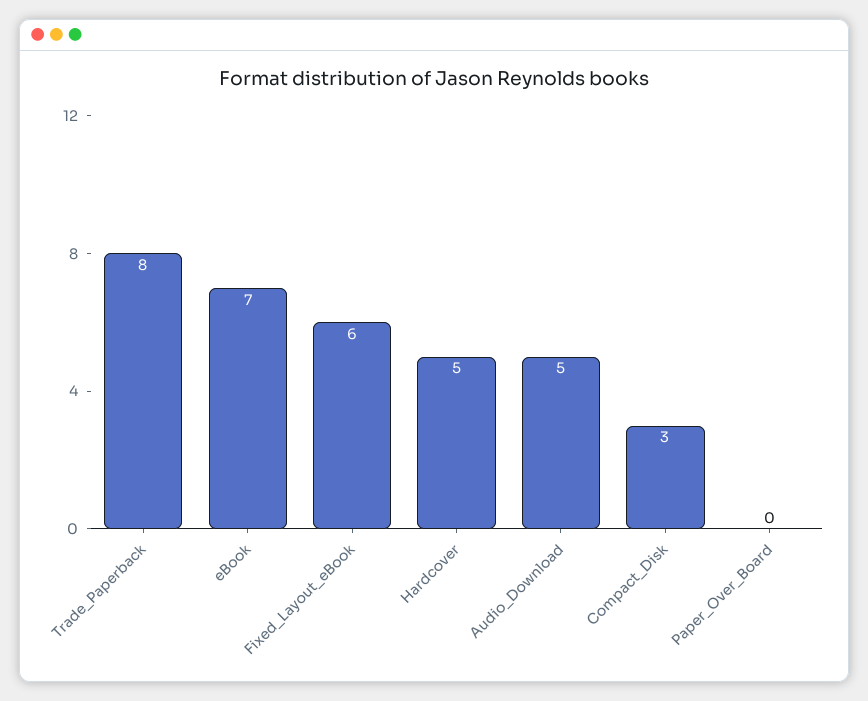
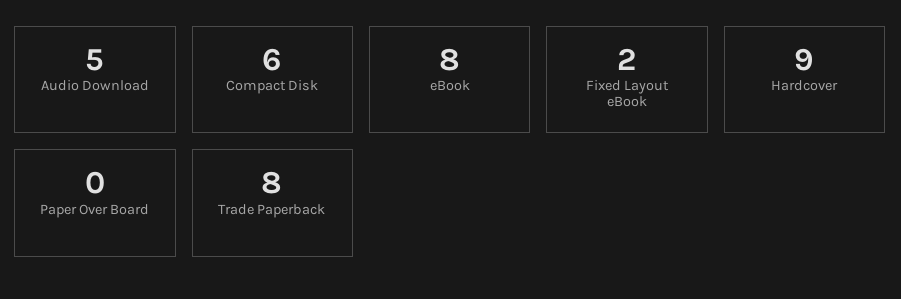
eBook: 7 -> 8
Fixed_Layout_eBook: 6 -> 2
Hardcover: 5 -> 9
Compact_Disk: 3 -> 6

